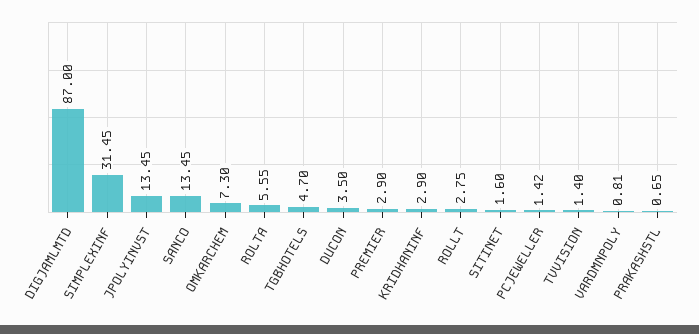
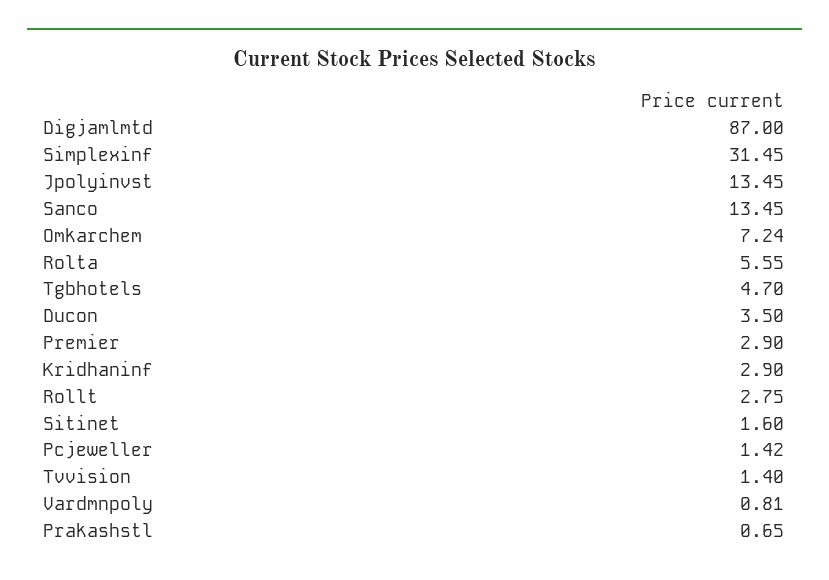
OMKARCHEM: 7.3 -> 7.24

